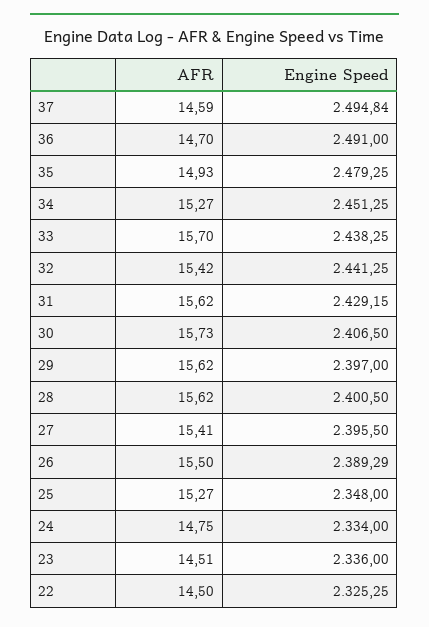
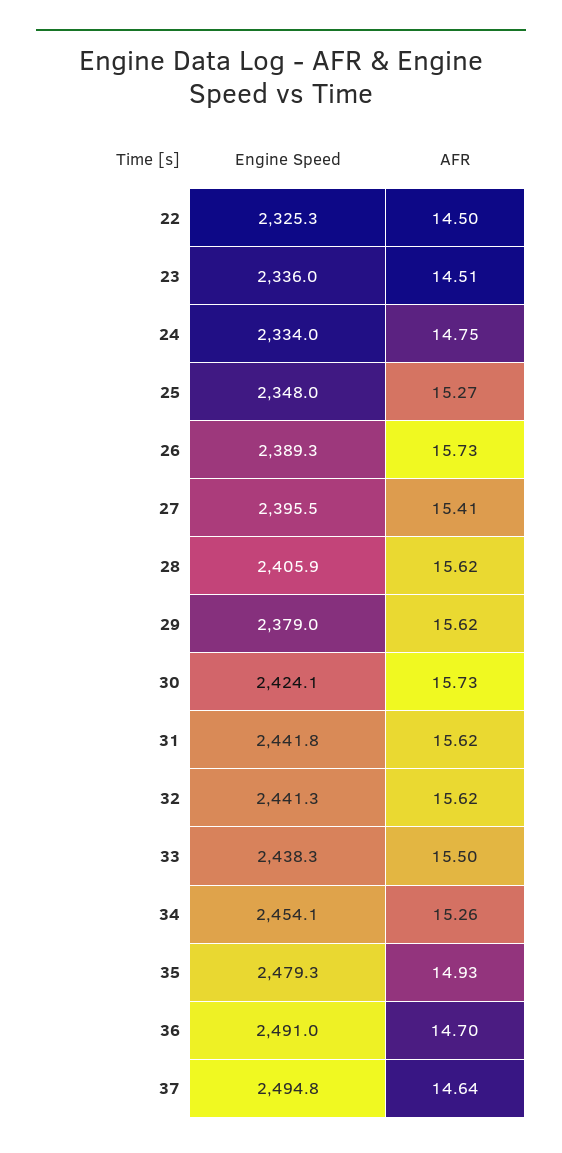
AFR, 37: 14.59 -> 14.64
AFR, 34: 15.27 -> 15.26
Engine Speed, 34: 2451.25 -> 2454.1
AFR, 33: 15.7 -> 15.5
AFR, 32: 15.42 -> 15.62
Engine Speed, 31: 2429.15 -> 2441.8
Engine Speed, 30: 2406.5 -> 2424.1
Engine Speed, 29: 2397 -> 2379
Engine Speed, 28: 2400.5 -> 2405.9
AFR, 26: 15.5 -> 15.73

